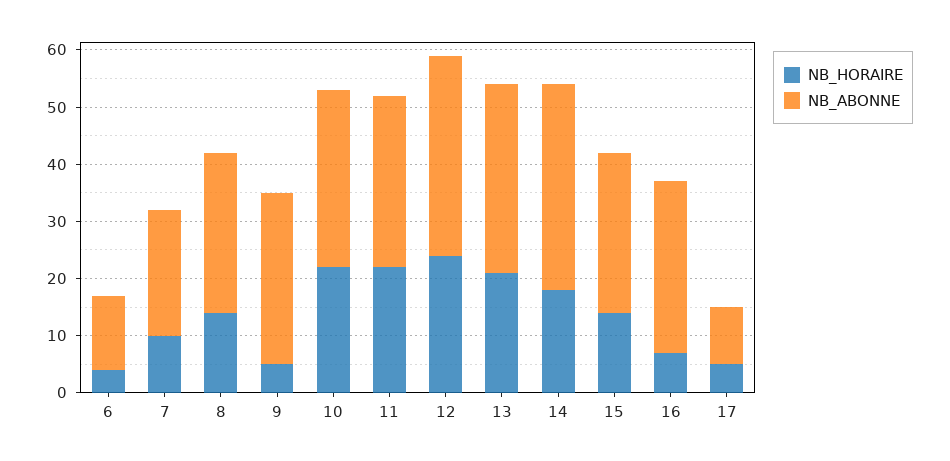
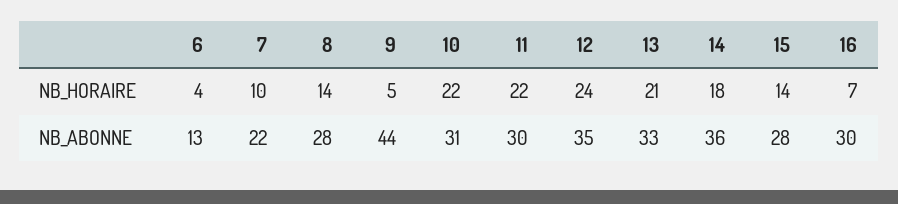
NB_ABONNE, 9: 30 -> 44
NB_HORAIRE, 17: 5 -> none
NB_ABONNE, 17: 10 -> none

